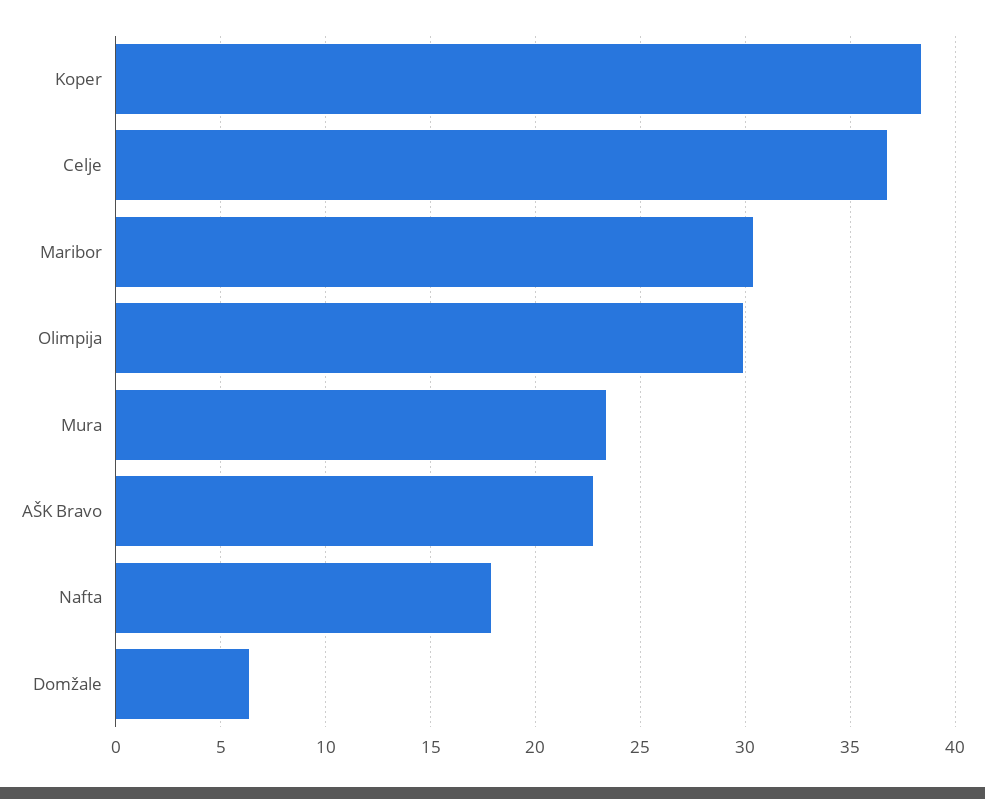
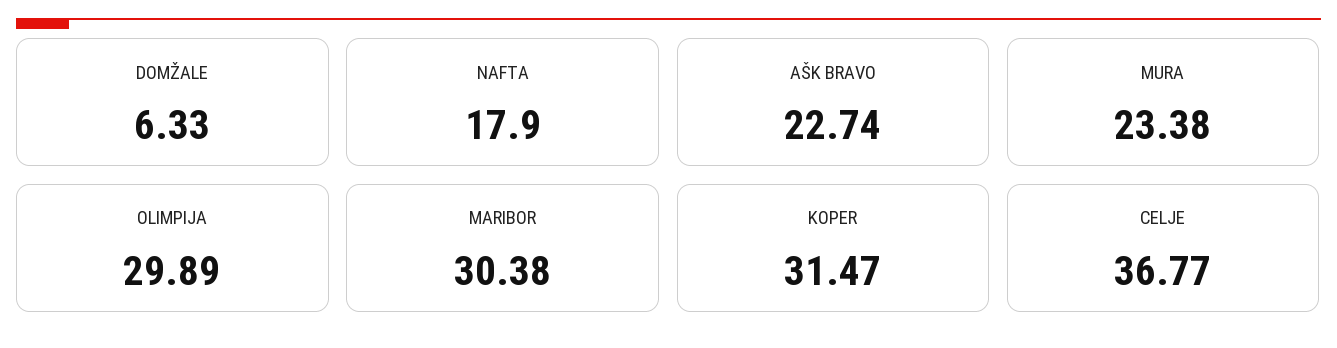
Koper: 38.5 -> 31.47

